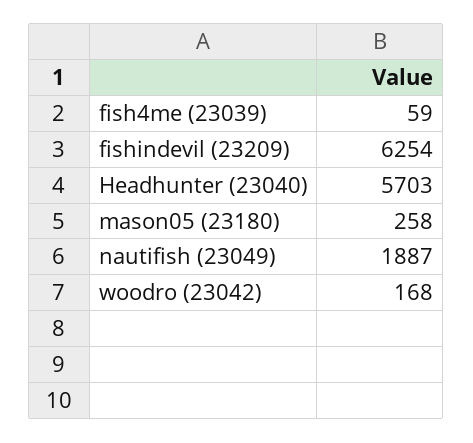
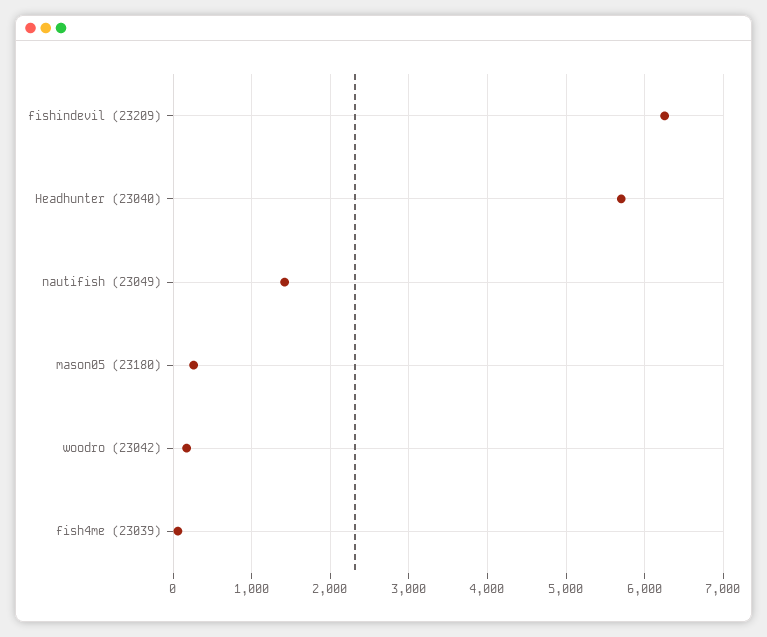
nautifish (23049): 1887 -> 1400

